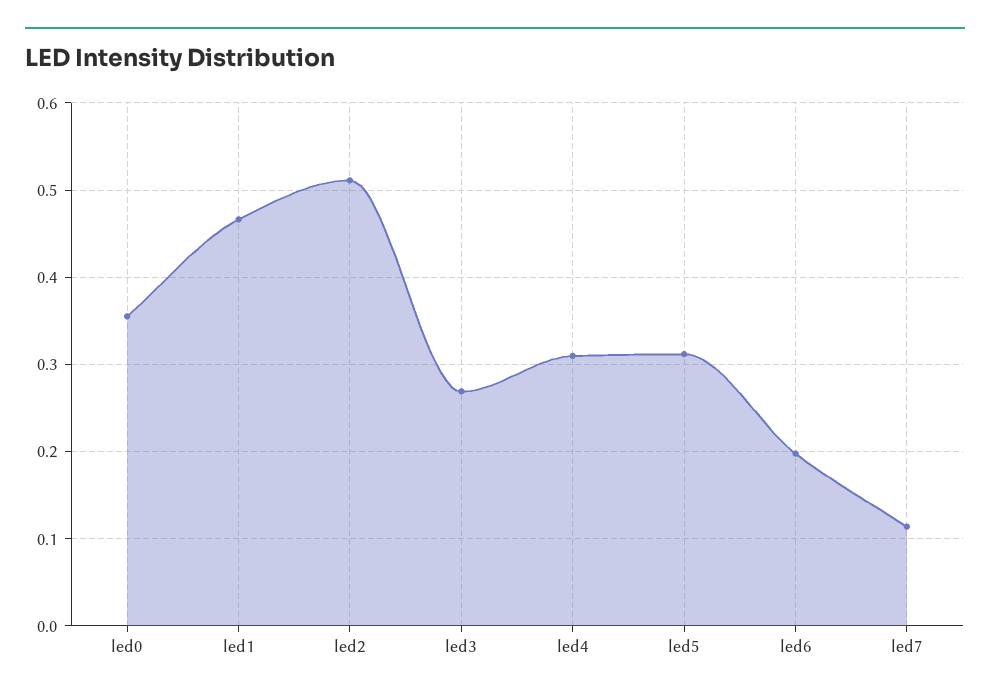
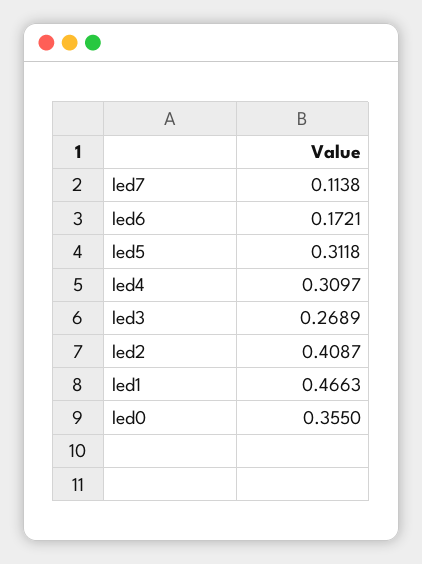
led2: 0.51 -> 0.4087
led6: 0.2 -> 0.1721

